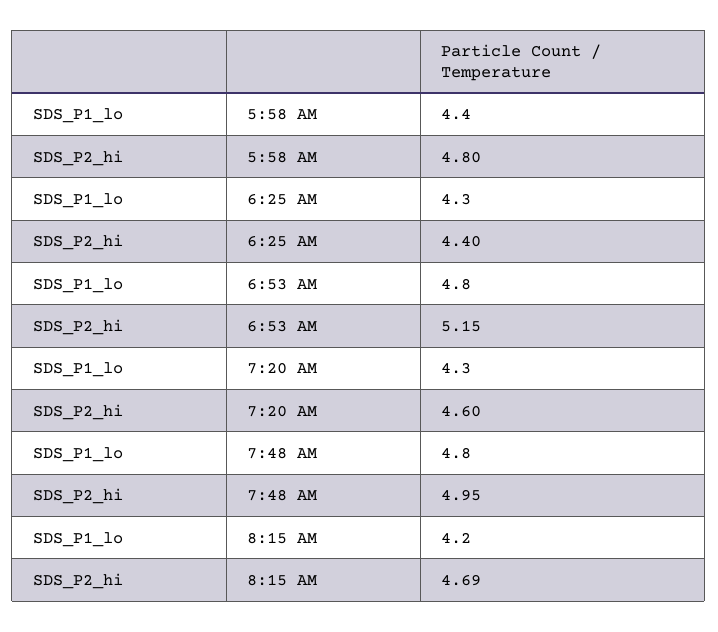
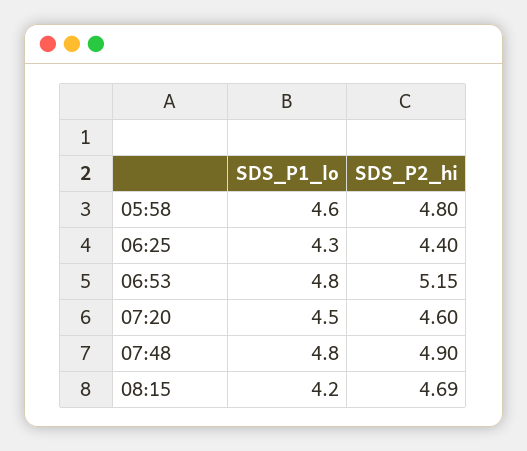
SDS_P1_lo, 5:58 AM: 4.4 -> 4.6
SDS_P1_lo, 7:20 AM: 4.3 -> 4.5
SDS_P2_hi, 7:48 AM: 4.95 -> 4.9

